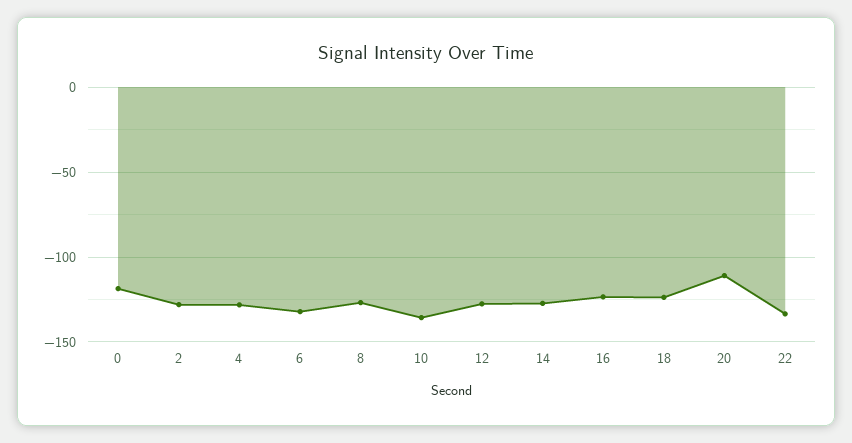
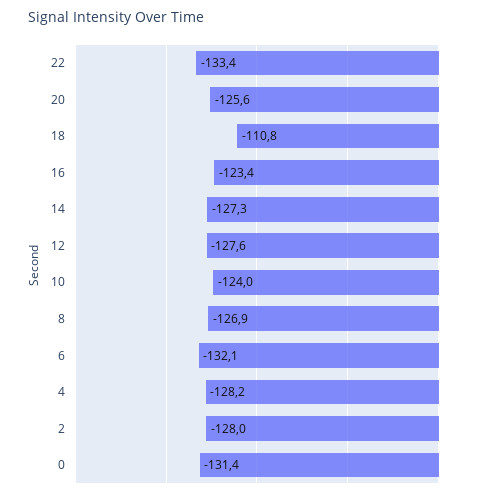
0: -120 -> -131.4
10: -135 -> -124
18: -125 -> -110.8
20: -110 -> -125.6

